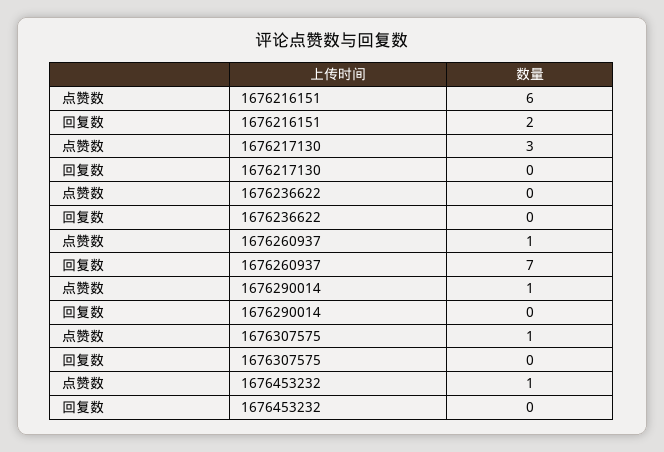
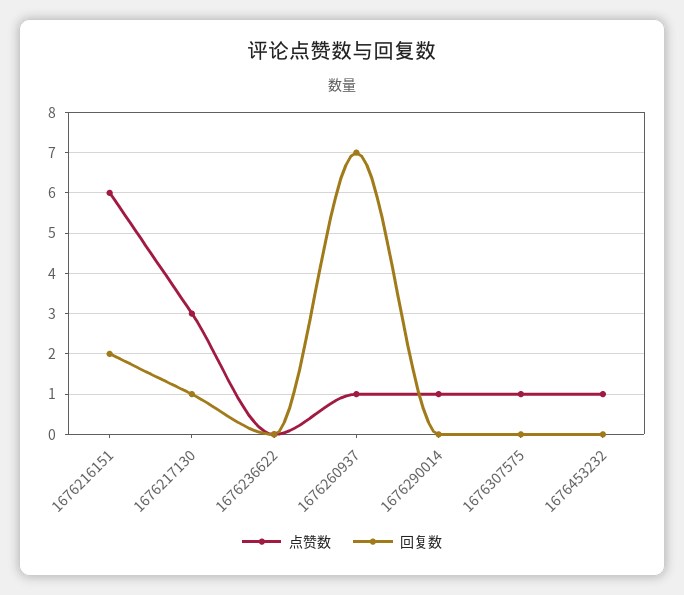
回复数, 1676217130: 0 -> 1

